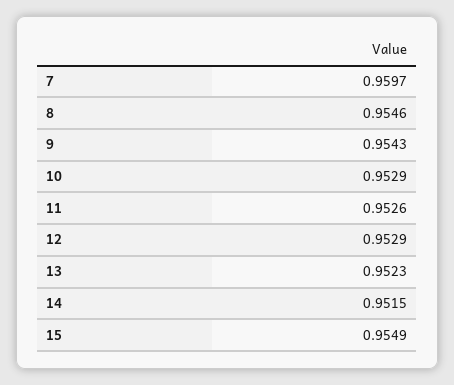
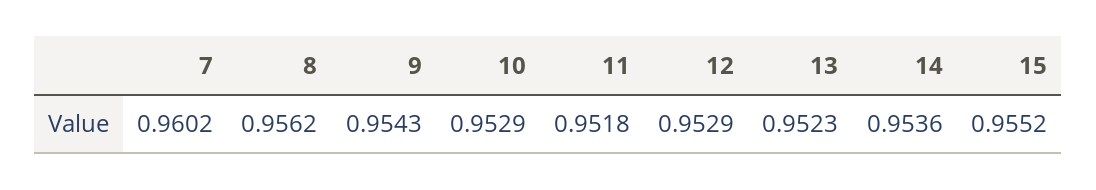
7: 0.9597 -> 0.9602
8: 0.9546 -> 0.9562
11: 0.9526 -> 0.9518
14: 0.9515 -> 0.9536
15: 0.9549 -> 0.9552

